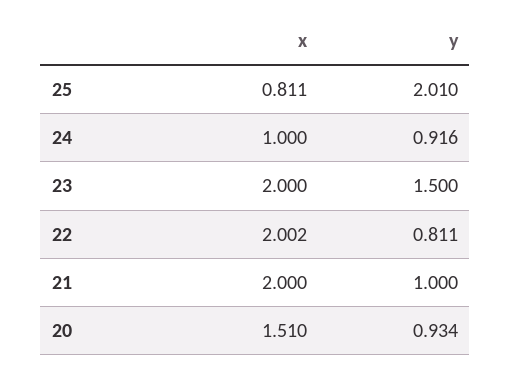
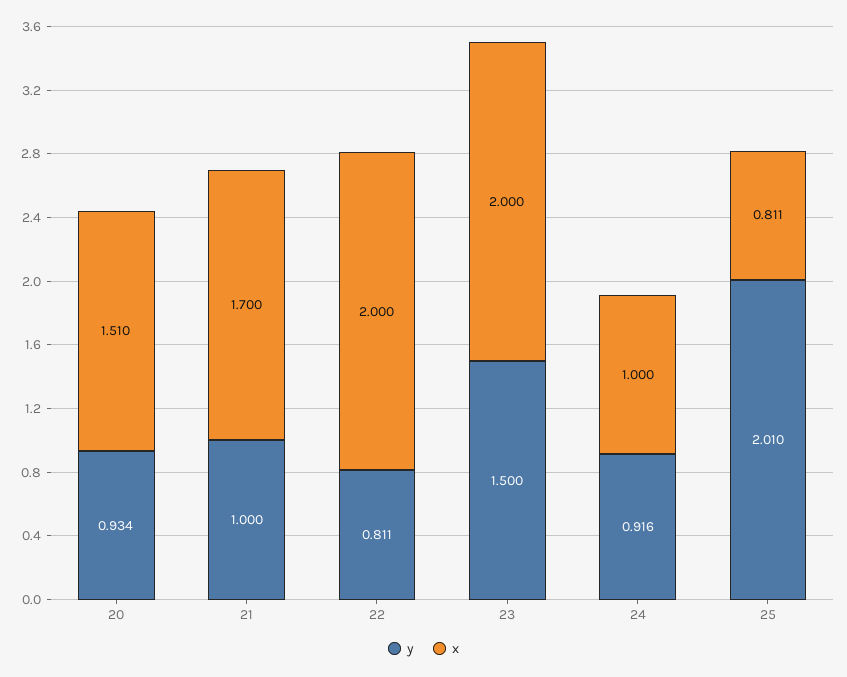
x, 22: 2.002 -> 2
x, 21: 2 -> 1.7

